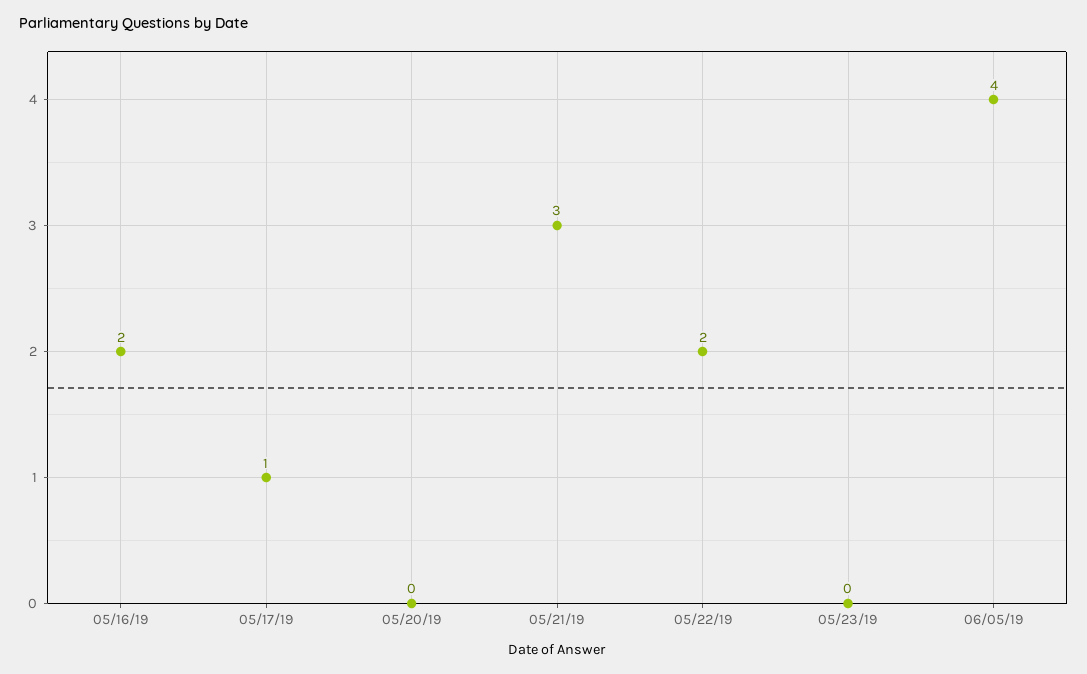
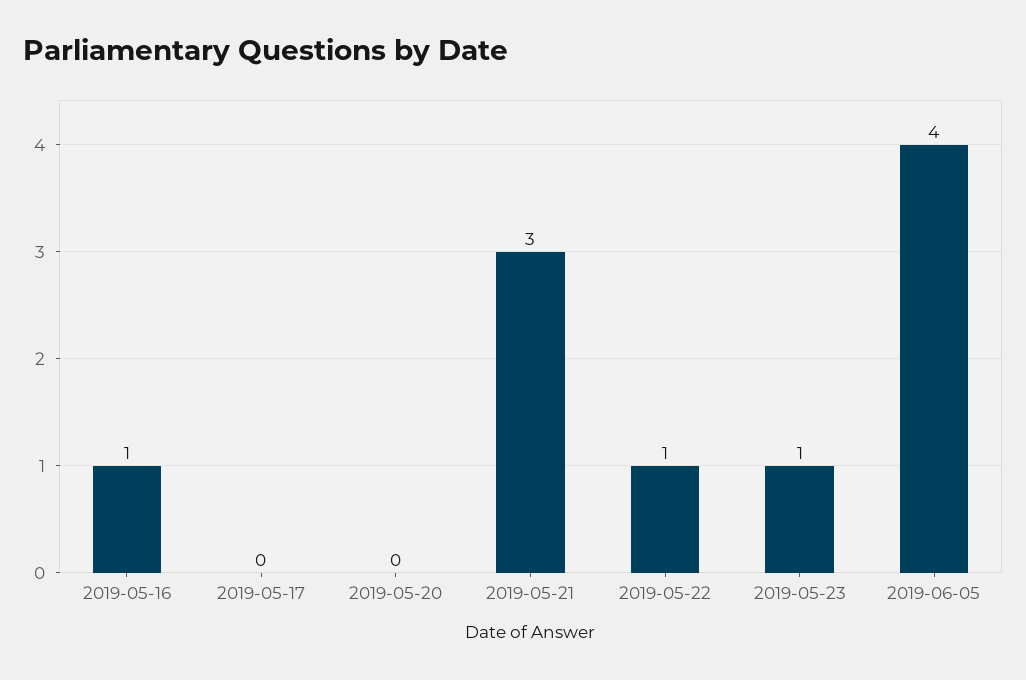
05/16/19: 2 -> 1
05/17/19: 1 -> 0
05/22/19: 2 -> 1
05/23/19: 0 -> 1

